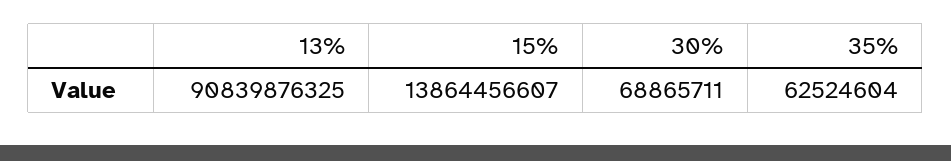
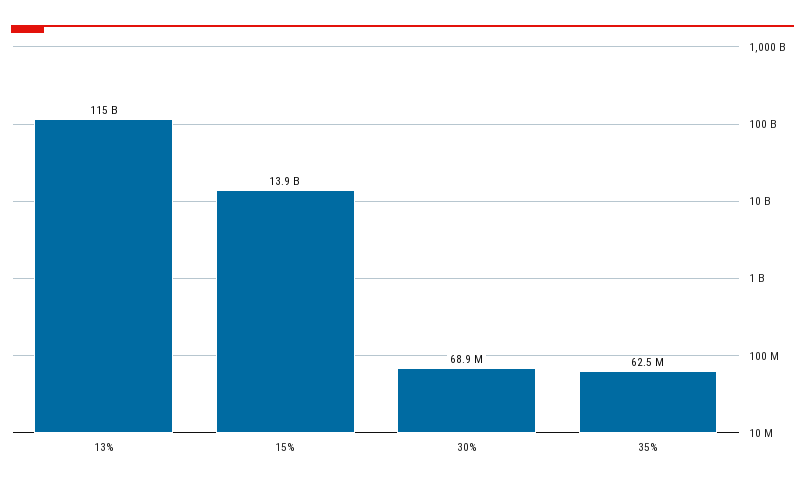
13%: 90839876325 -> 115000000000

